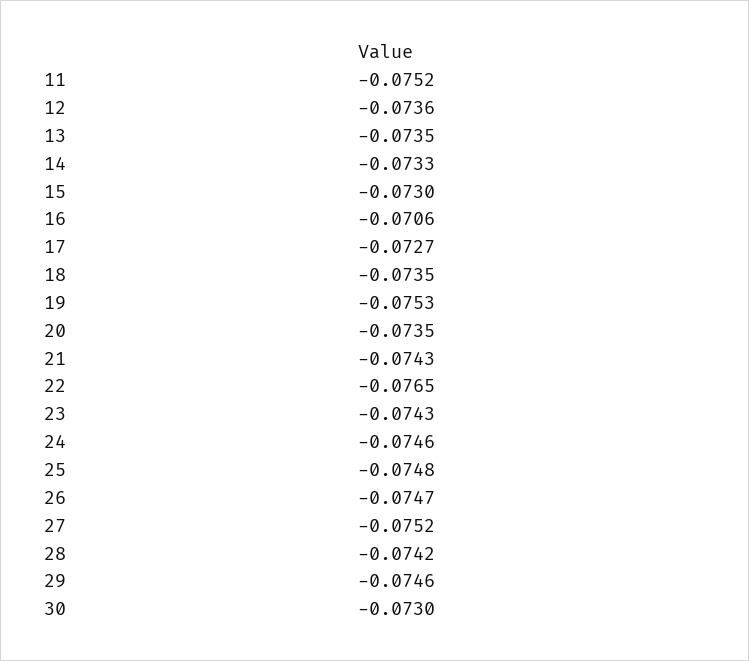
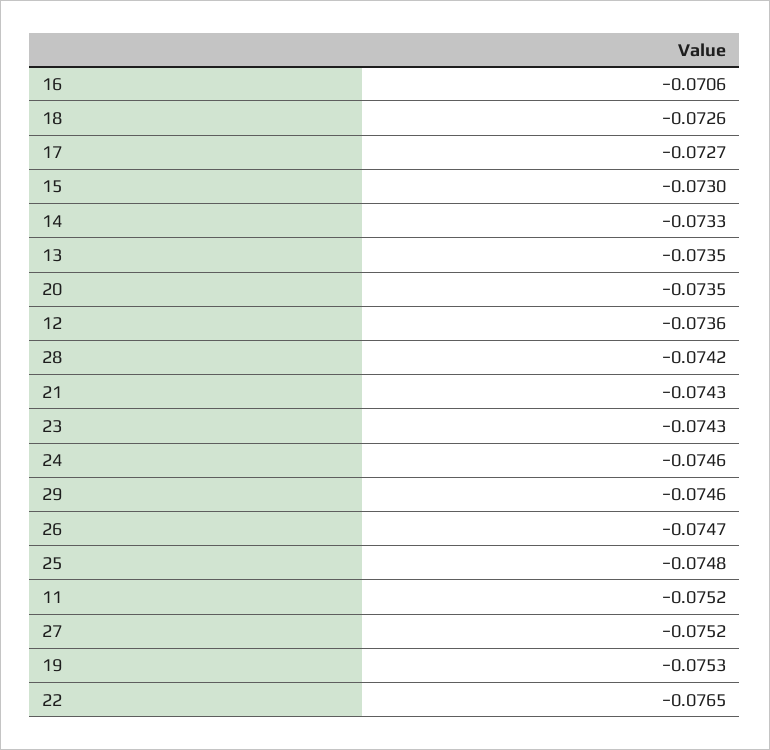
18: -0.0735 -> -0.0726
30: -0.073 -> none

